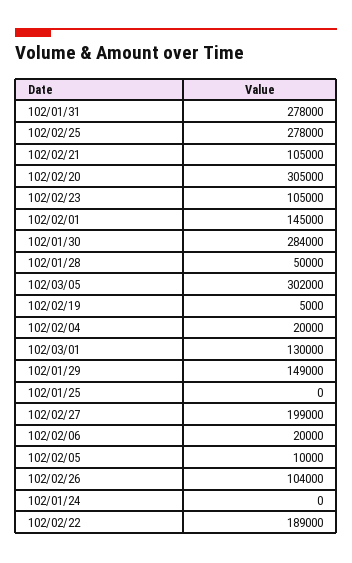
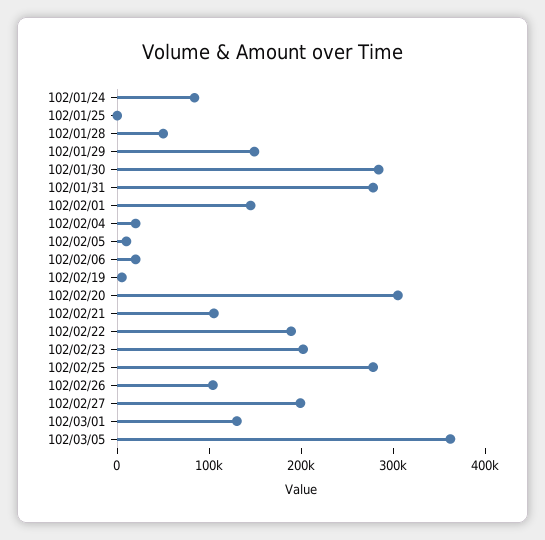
102/02/23: 105000 -> 200000
102/03/05: 302000 -> 360000
102/01/24: 0 -> 80000

